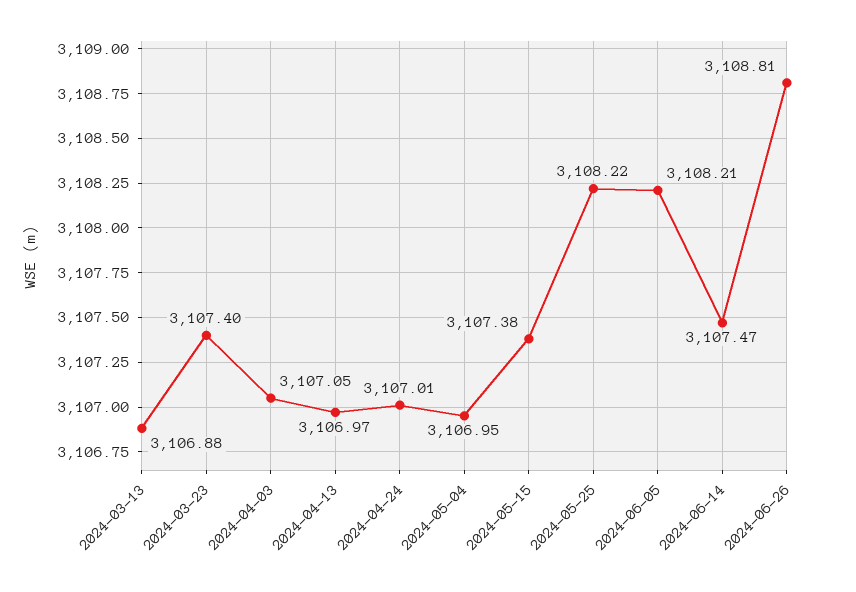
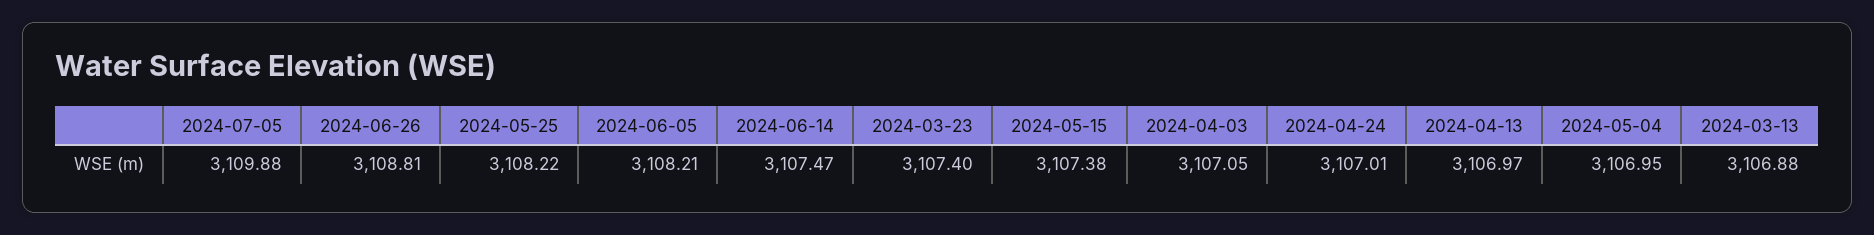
2024-07-05: none -> 3109.88

